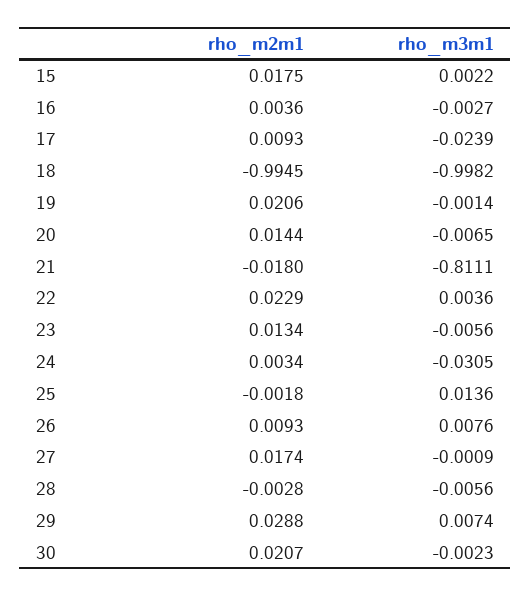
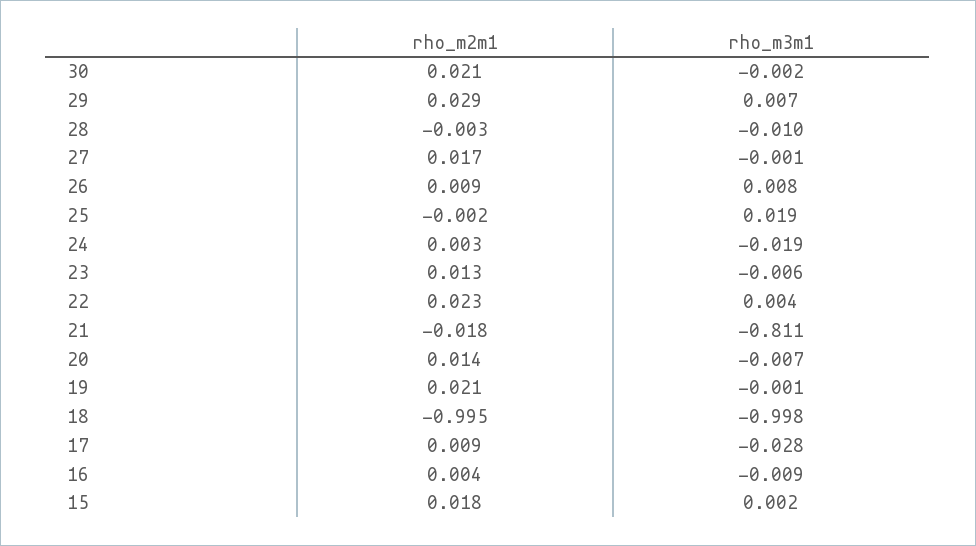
rho_m3m1, 16: -0.0027 -> -0.009
rho_m3m1, 17: -0.0239 -> -0.028
rho_m3m1, 24: -0.0305 -> -0.019
rho_m3m1, 25: 0.0136 -> 0.019
rho_m3m1, 28: -0.0056 -> -0.01

